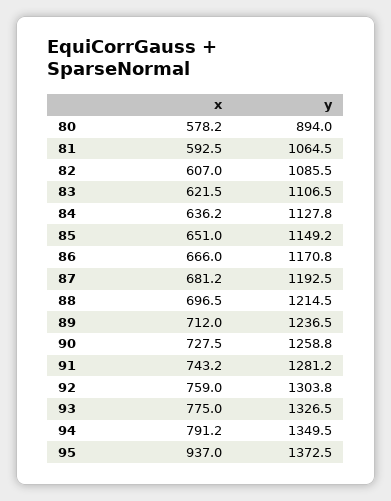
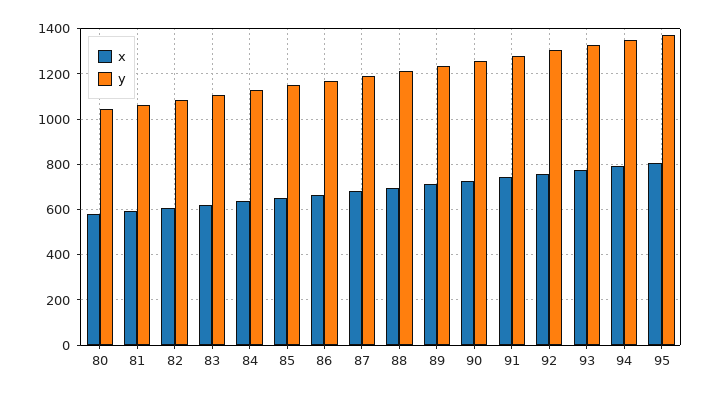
y, 80: 894 -> 1050
x, 95: 937 -> 800

